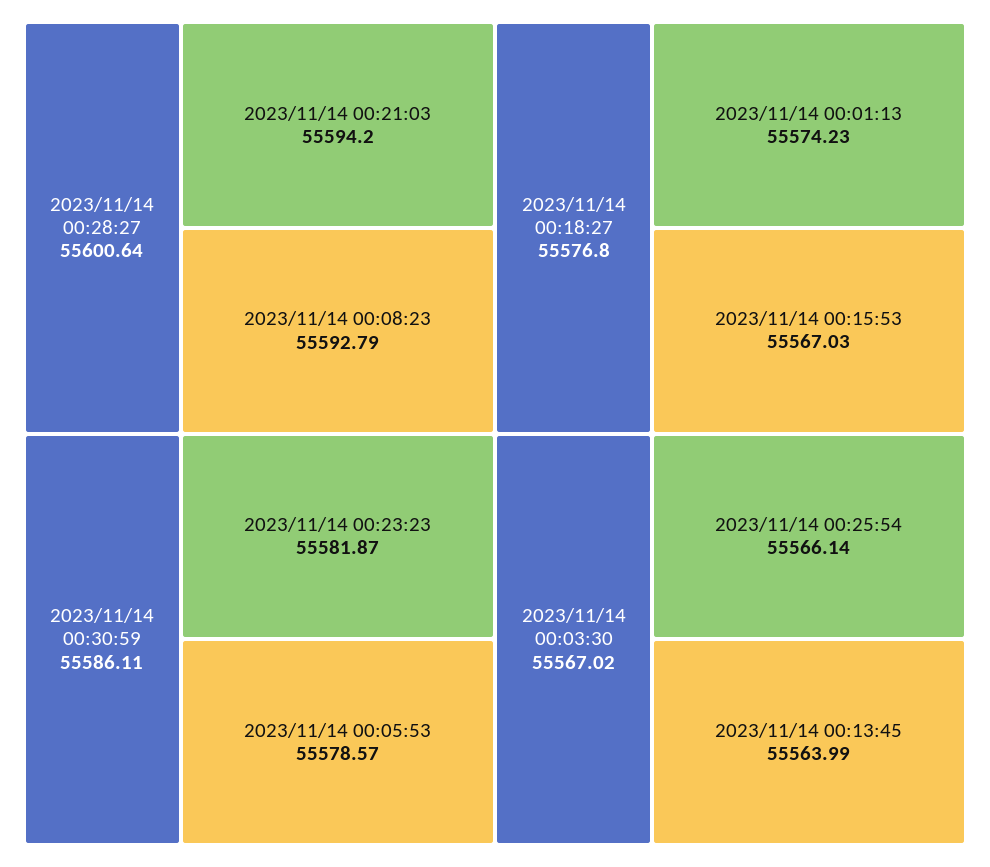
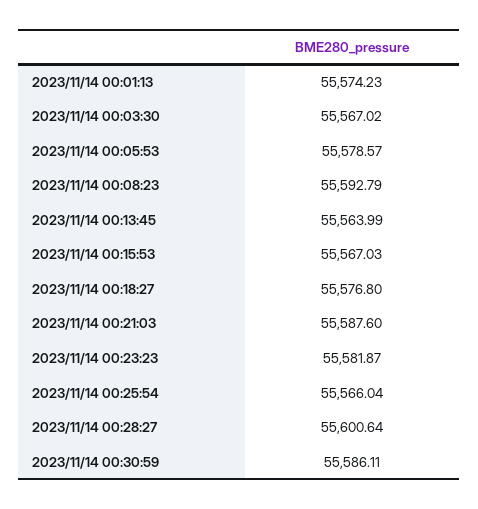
2023/11/14 00:21:03: 55594.2 -> 55587.6
2023/11/14 00:25:54: 55566.14 -> 55566.04

